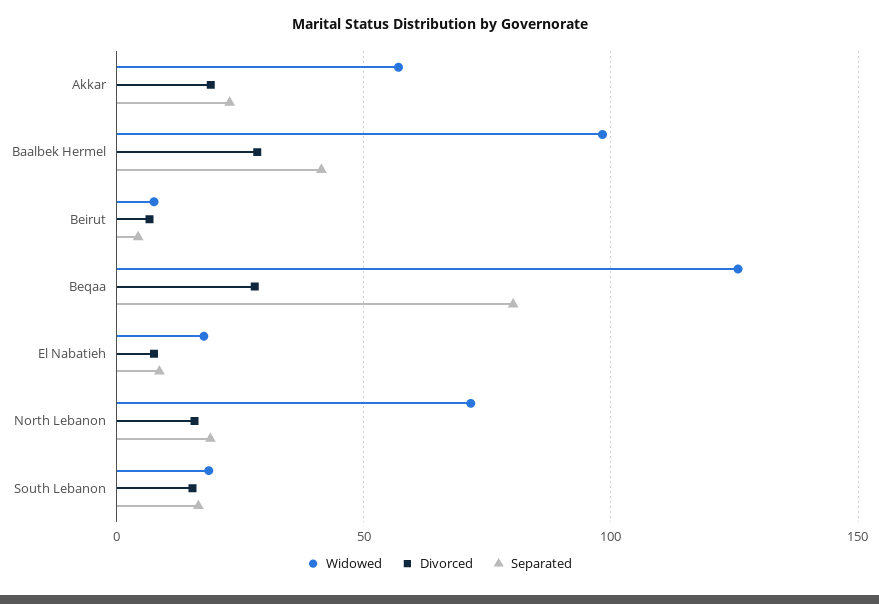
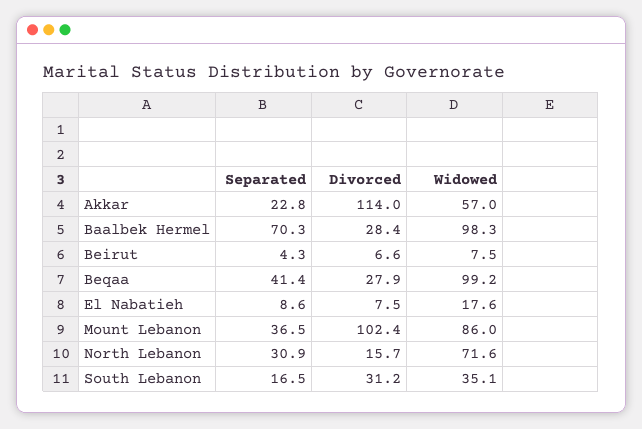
Divorced, Akkar: 20 -> 114
Separated, Baalbek Hermel: 40 -> 70.3
Widowed, Beqaa: 125 -> 99.2
Separated, Beqaa: 80 -> 41.4
Separated, North Lebanon: 20 -> 30.9
Widowed, South Lebanon: 20 -> 35.1
Divorced, South Lebanon: 15 -> 31.2
Separated, Mount Lebanon: none -> 36.5
Divorced, Mount Lebanon: none -> 102.4
Widowed, Mount Lebanon: none -> 86

